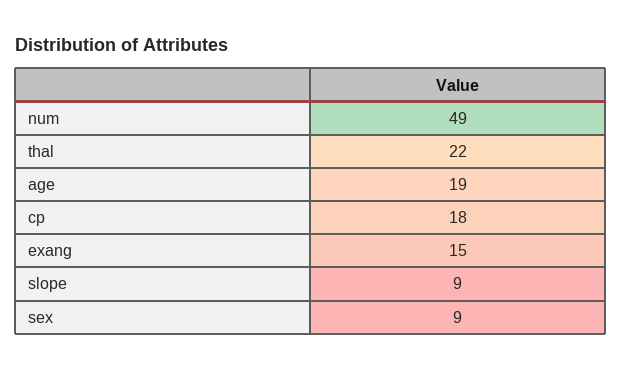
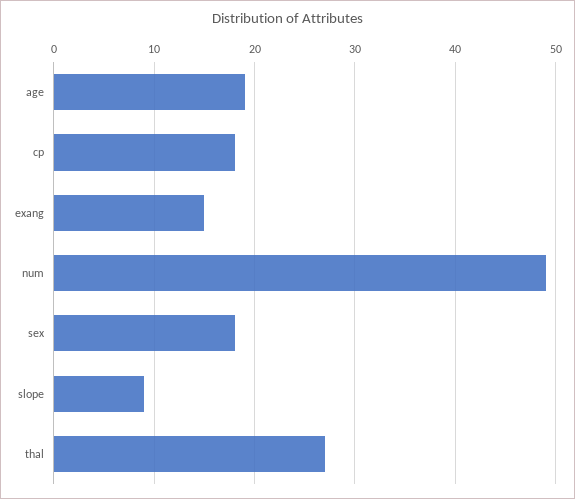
thal: 22 -> 27
sex: 9 -> 18

